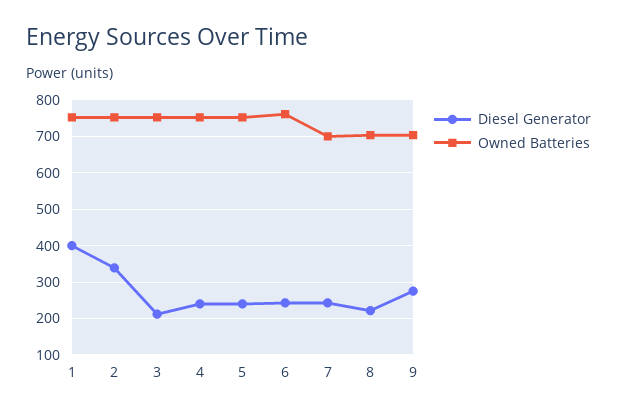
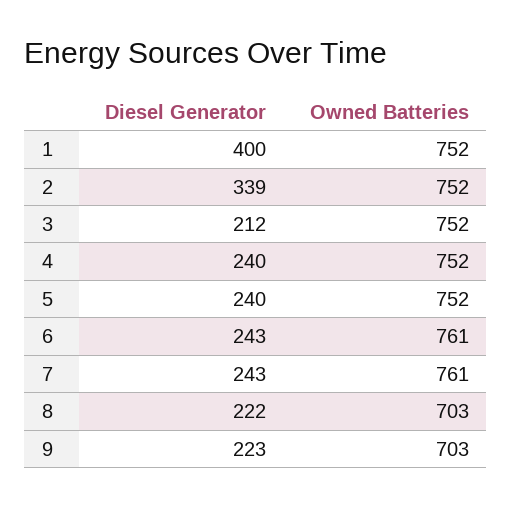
Owned Batteries, 7: 700 -> 761
Diesel Generator, 9: 280 -> 223

